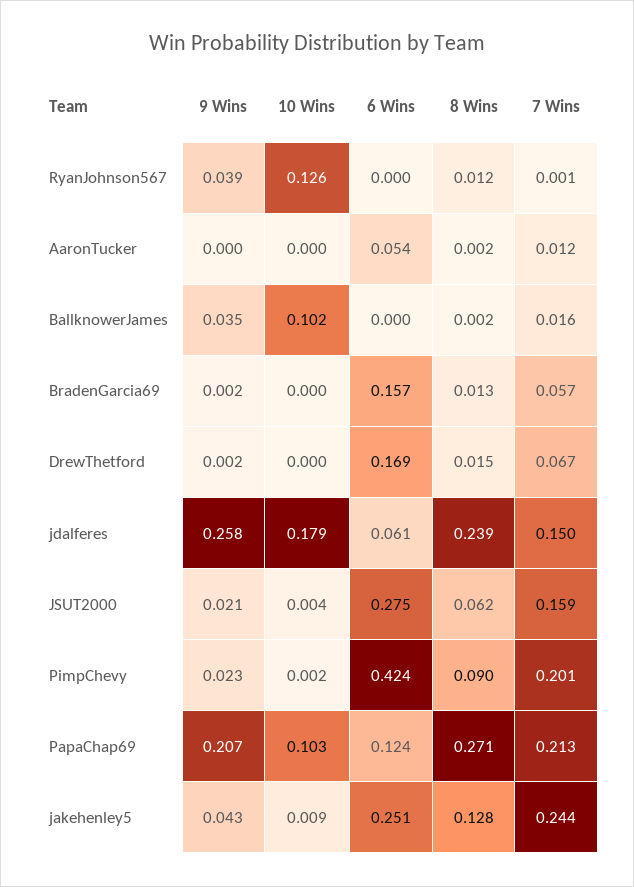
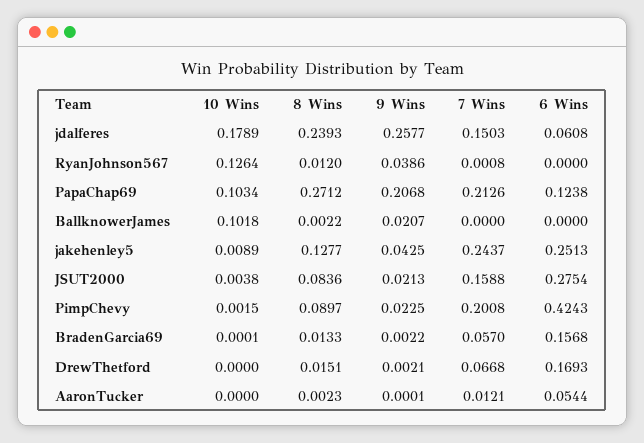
9 Wins, BallknowerJames: 0.035 -> 0.0207
7 Wins, BallknowerJames: 0.016 -> 0
8 Wins, JSUT2000: 0.062 -> 0.0836

